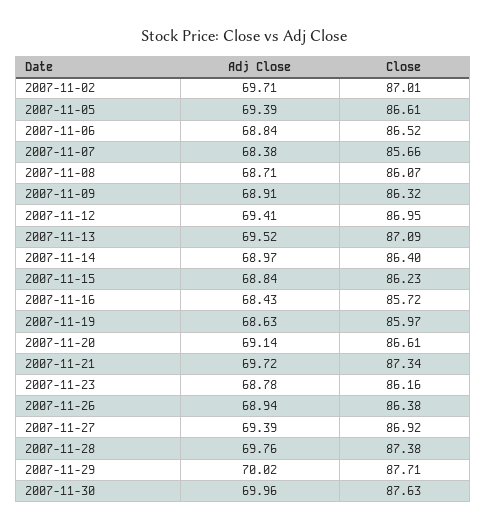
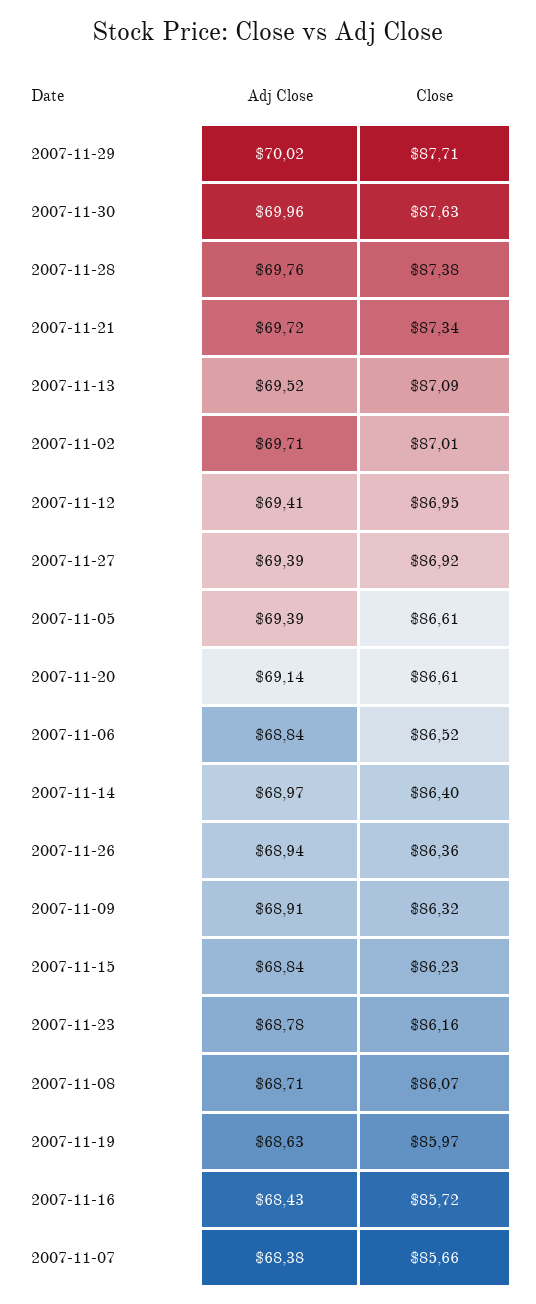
Close, 2007-11-26: 86.38 -> 86.36

